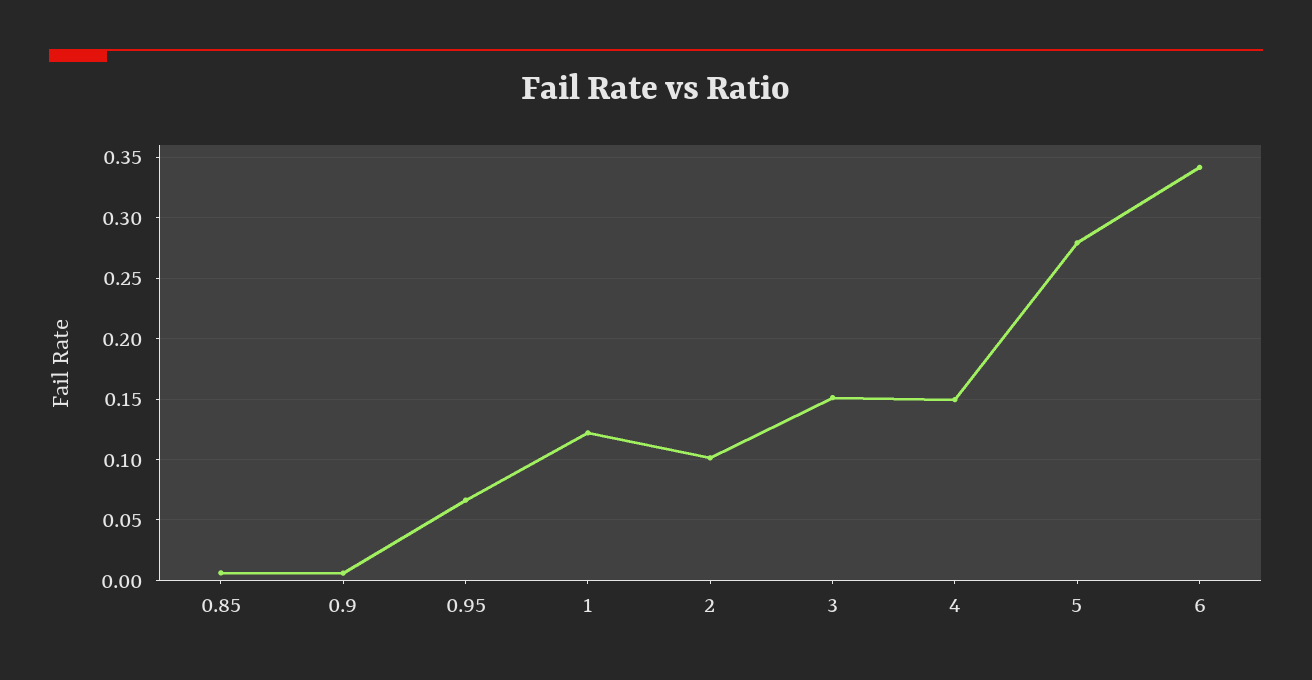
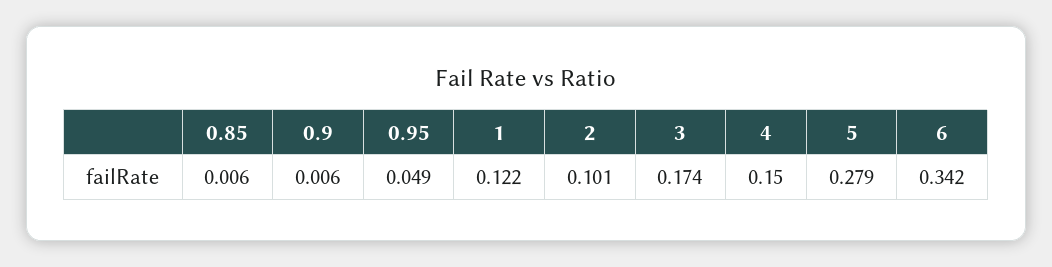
0.95: 0.065 -> 0.049
3: 0.15 -> 0.174

